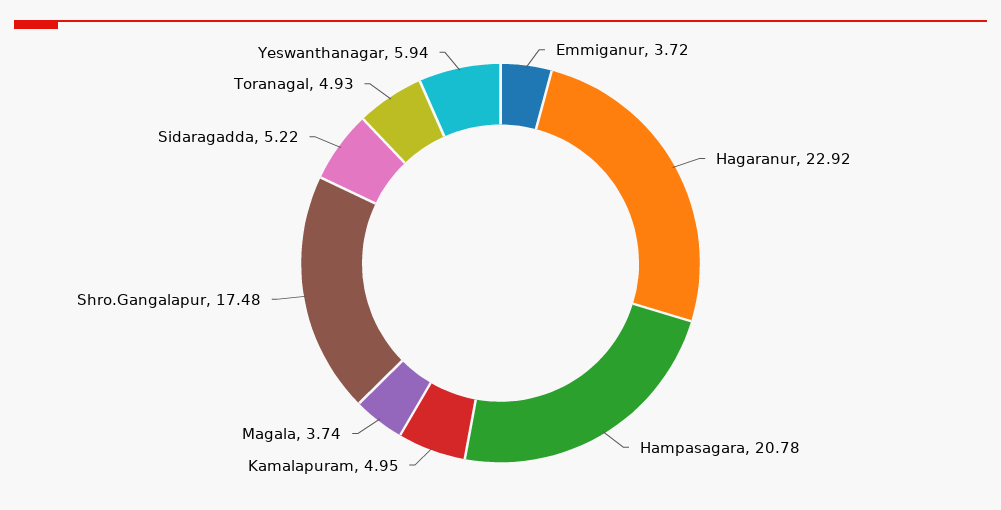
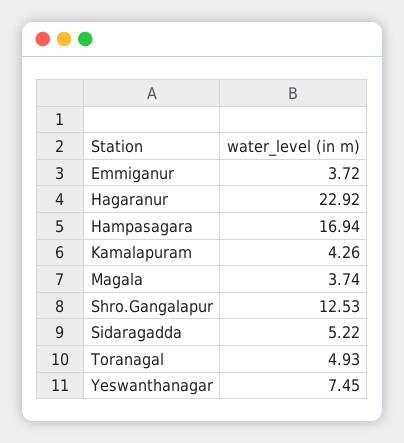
Hampasagara: 20.78 -> 16.94
Kamalapuram: 4.95 -> 4.26
Shro.Gangalapur: 17.48 -> 12.53
Yeswanthanagar: 5.94 -> 7.45

